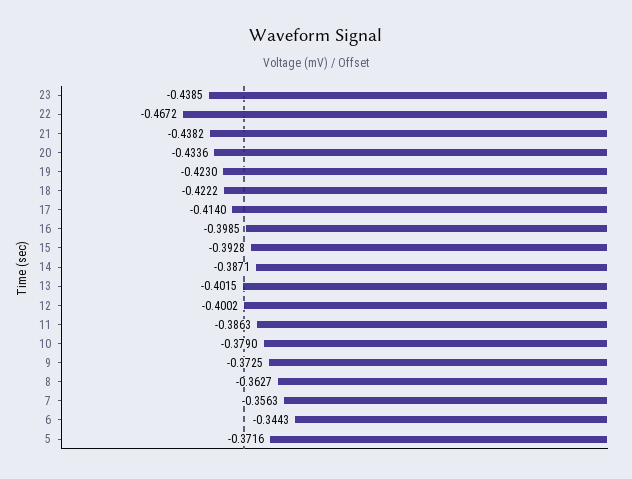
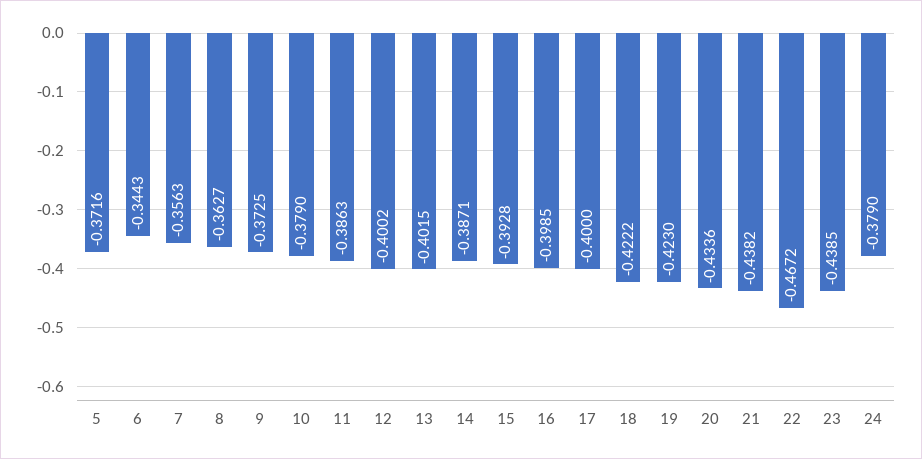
17: -0.414 -> -0.4
24: none -> -0.379

